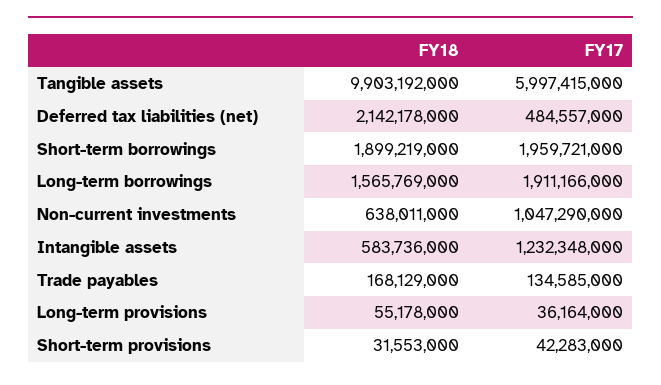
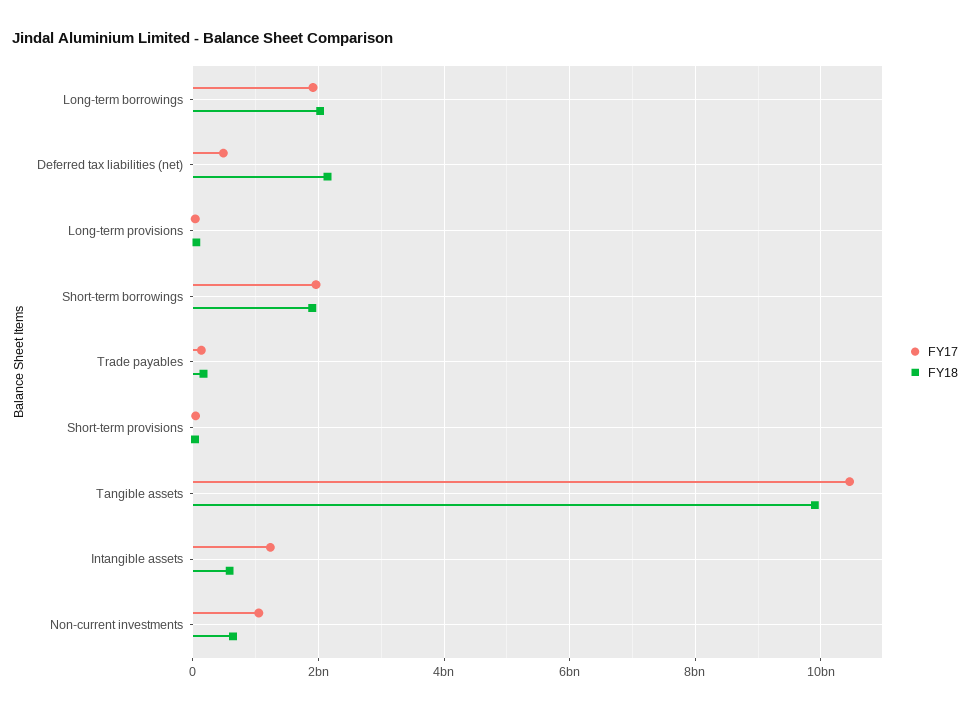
FY17, Tangible assets: 5997415000 -> 10400000000
FY18, Long-term borrowings: 1565769000 -> 2000000000

